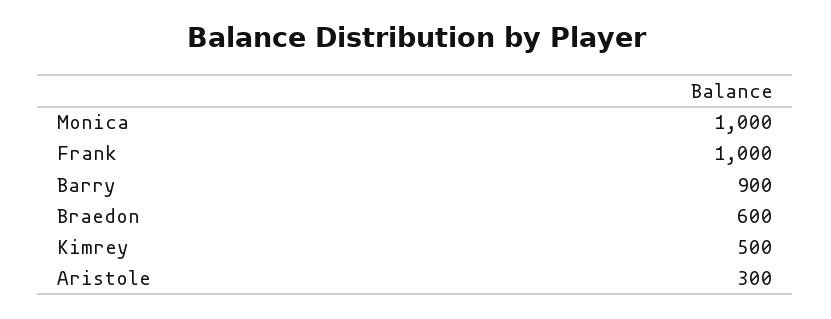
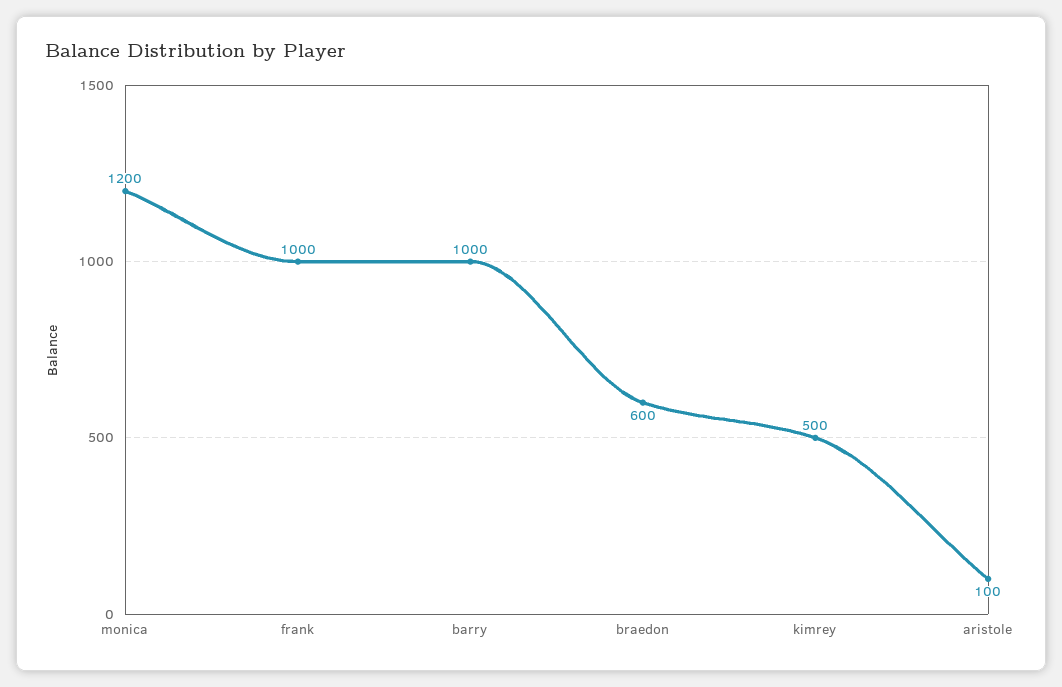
Monica: 1000 -> 1200
Barry: 900 -> 1000
Aristole: 300 -> 100

